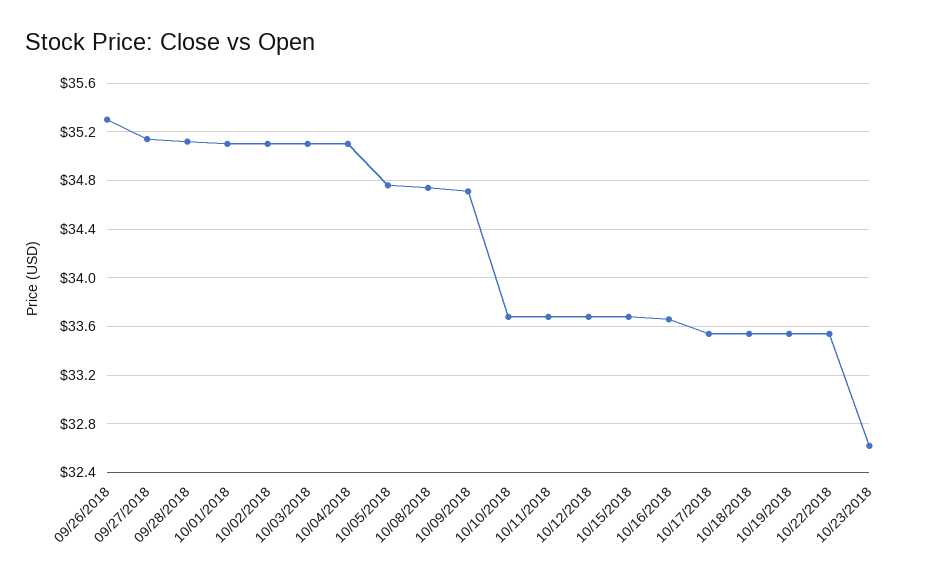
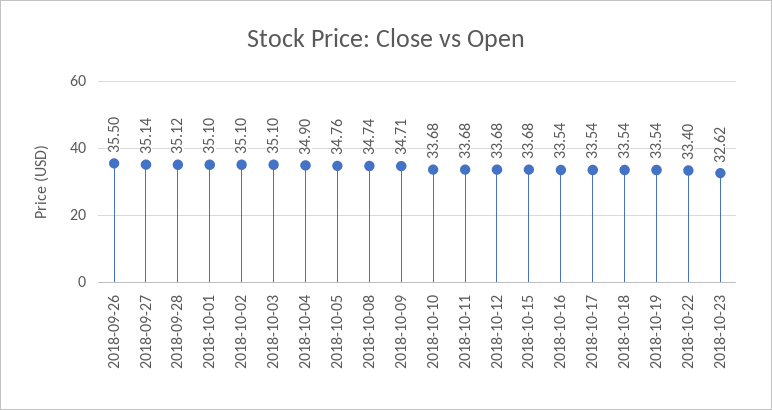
09/26/2018: 35.3 -> 35.5
10/04/2018: 35.1 -> 34.9
10/16/2018: 33.65 -> 33.54
10/22/2018: 33.55 -> 33.4

